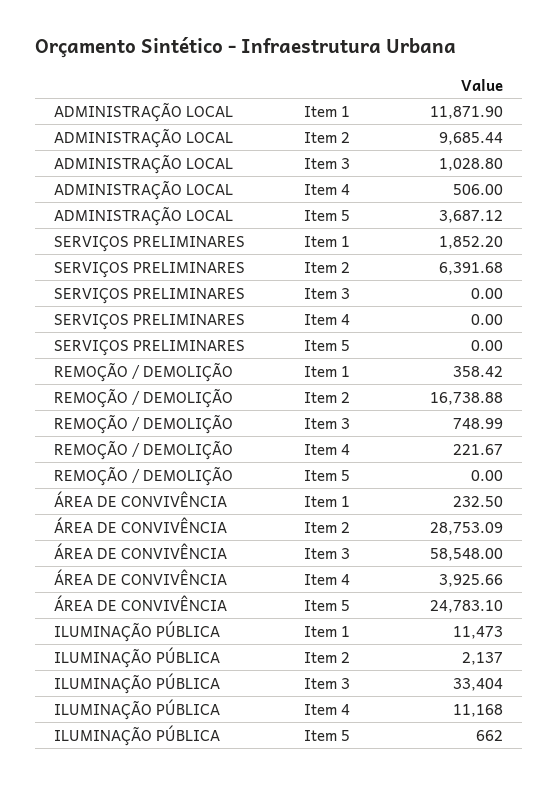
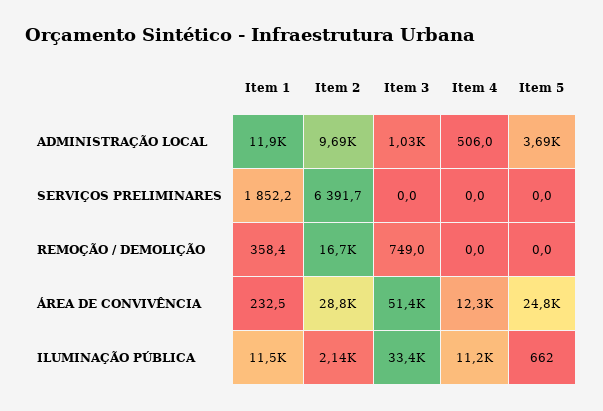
REMOÇÃO / DEMOLIÇÃO, Item 4: 221.67 -> 0
ÁREA DE CONVIVÊNCIA, Item 3: 58548 -> 51400
ÁREA DE CONVIVÊNCIA, Item 4: 3925.66 -> 12300

